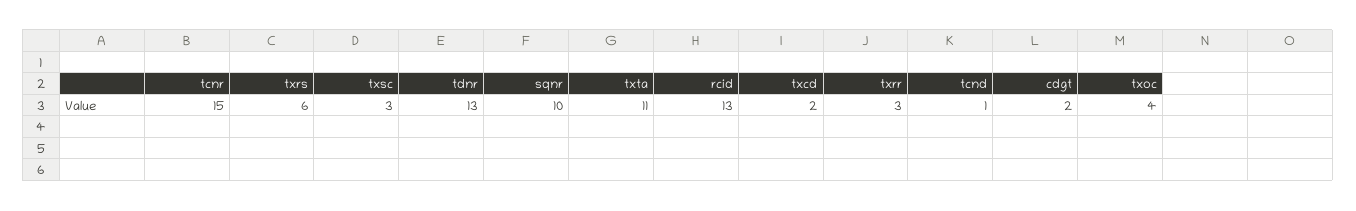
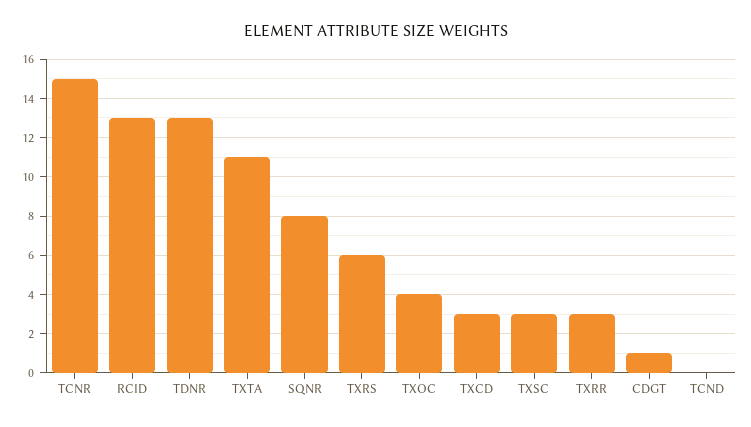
sqnr: 10 -> 8
txcd: 2 -> 3
tcnd: 1 -> 0
cdgt: 2 -> 1

